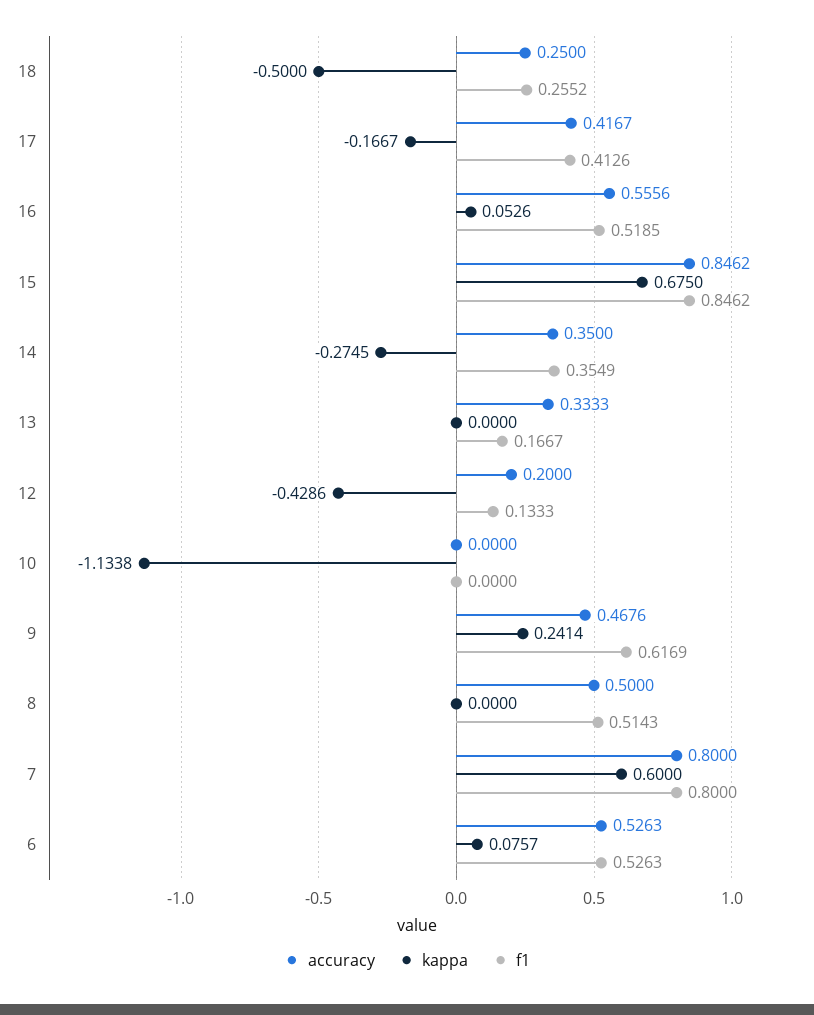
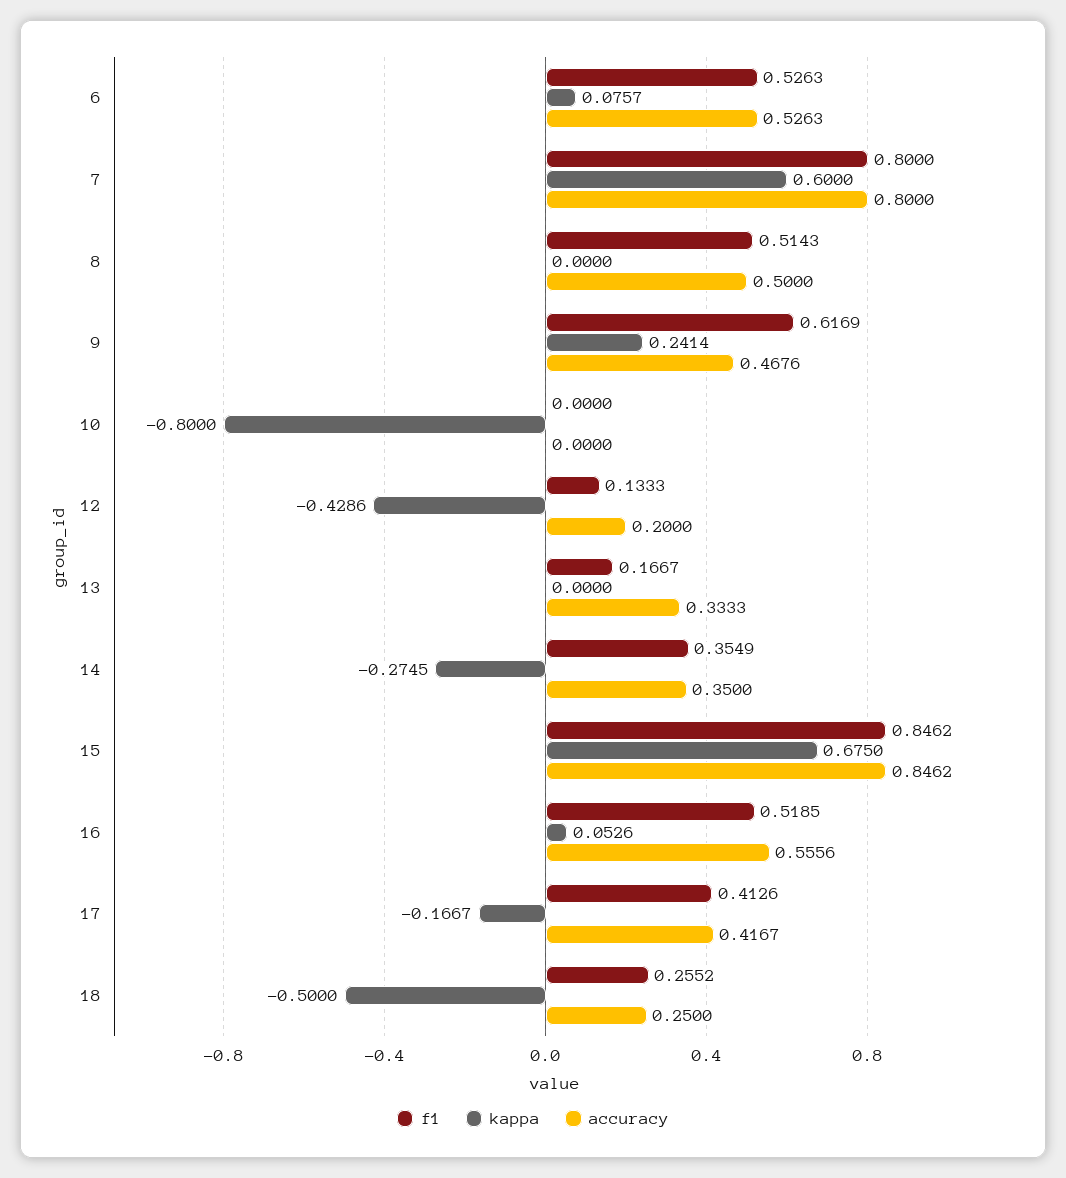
kappa, 10: -1.1338 -> -0.8

